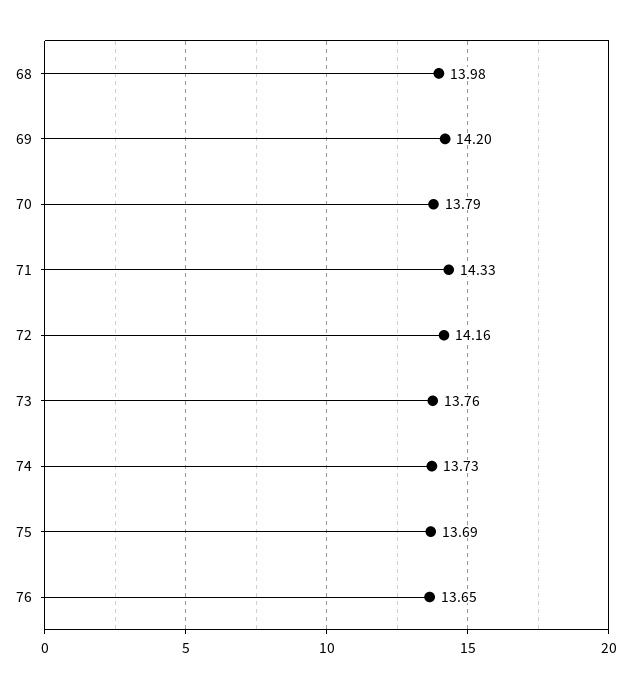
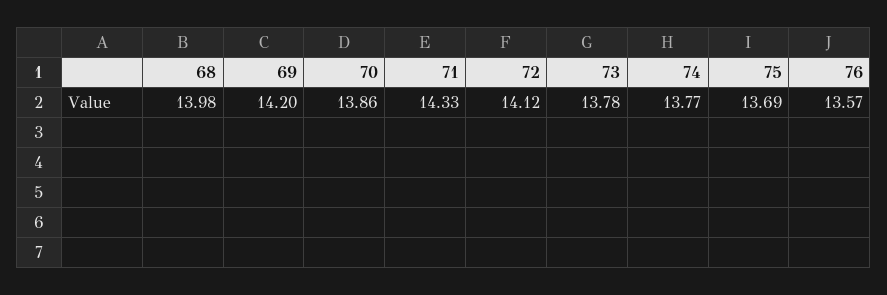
70: 13.79 -> 13.86
72: 14.16 -> 14.12
73: 13.76 -> 13.78
74: 13.73 -> 13.77
76: 13.65 -> 13.57

